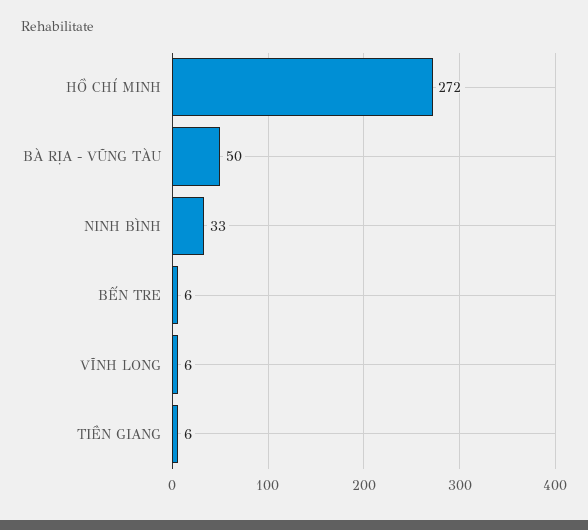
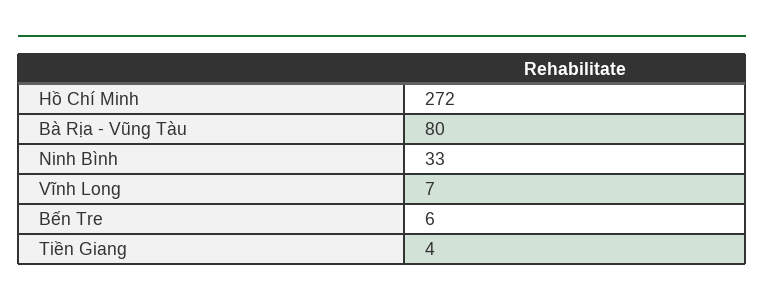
BÀ RỊA - VŨNG TÀU: 50 -> 80
VĨNH LONG: 6 -> 7
TIỀN GIANG: 6 -> 4

